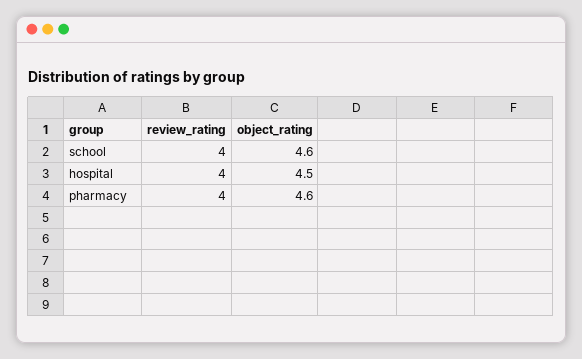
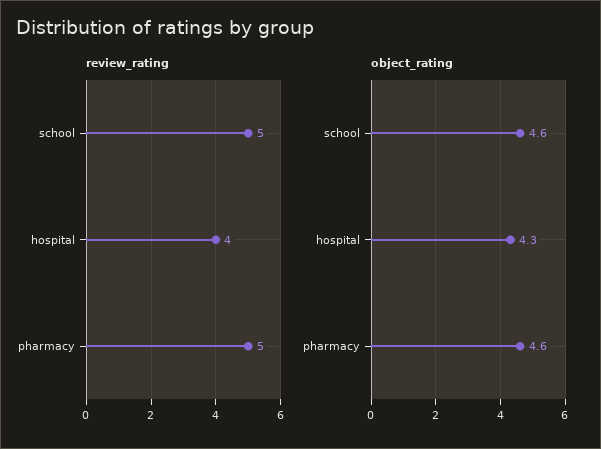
review_rating, school: 4 -> 5
object_rating, hospital: 4.5 -> 4.3
review_rating, pharmacy: 4 -> 5

